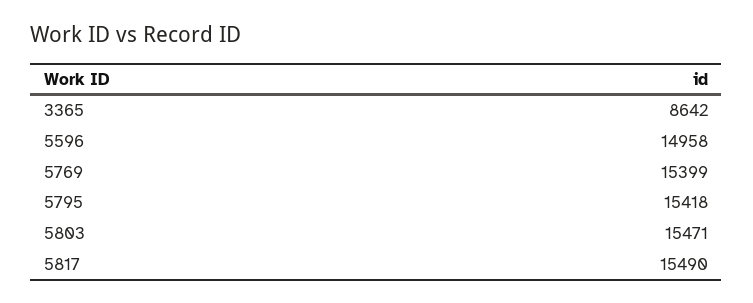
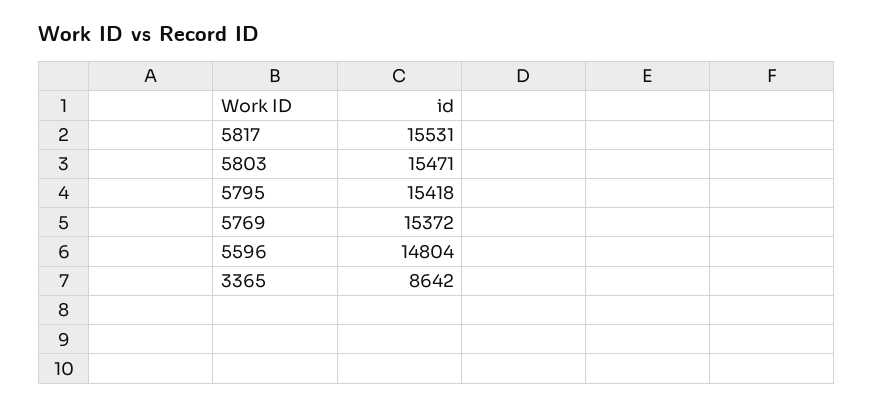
5596: 14958 -> 14804
5769: 15399 -> 15372
5817: 15490 -> 15531

